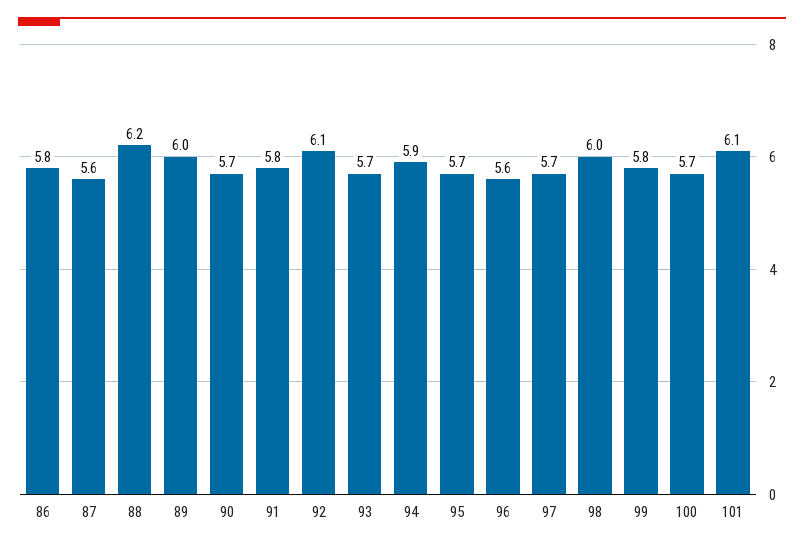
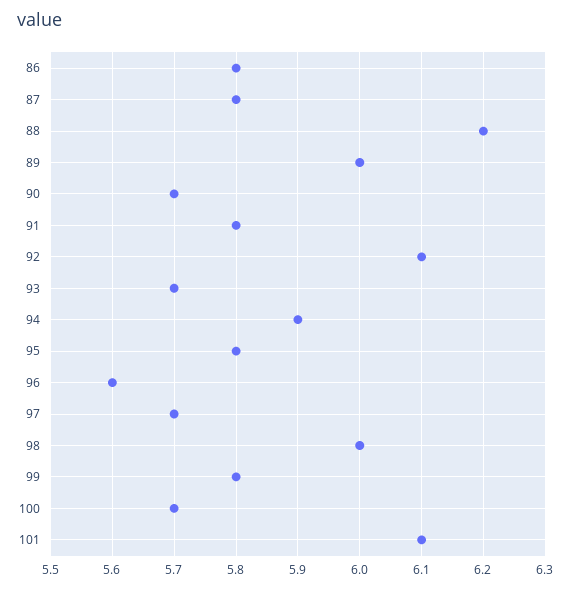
87: 5.6 -> 5.8
95: 5.7 -> 5.8

